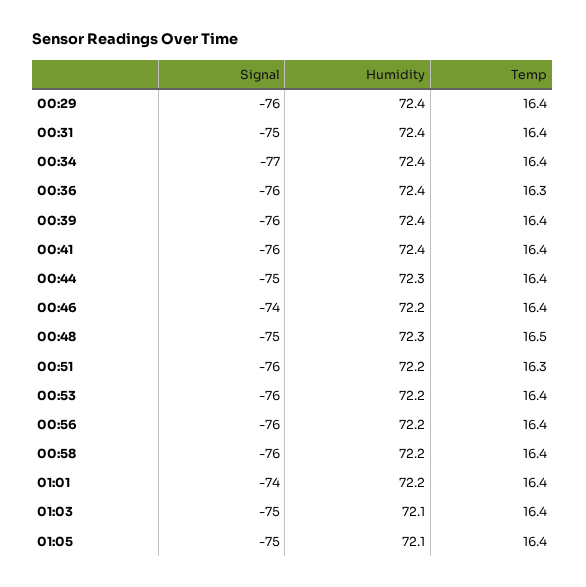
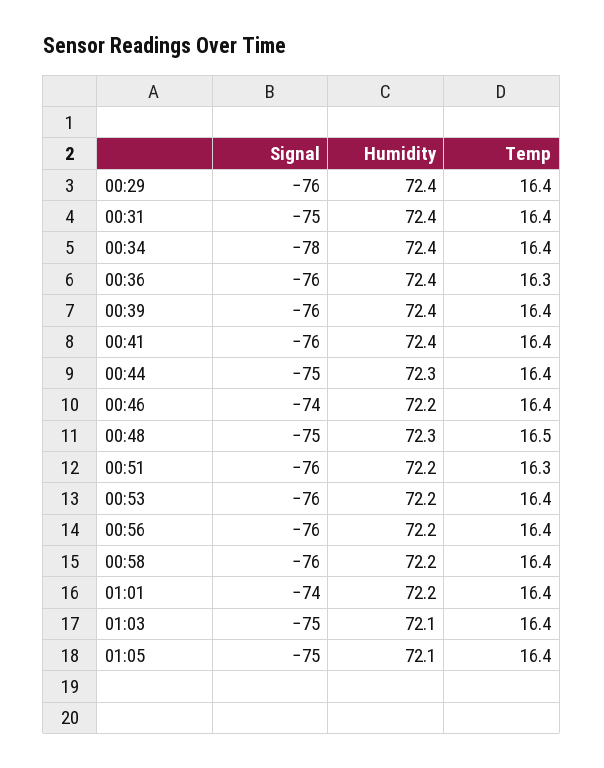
Signal, 00:34: -77 -> -78

